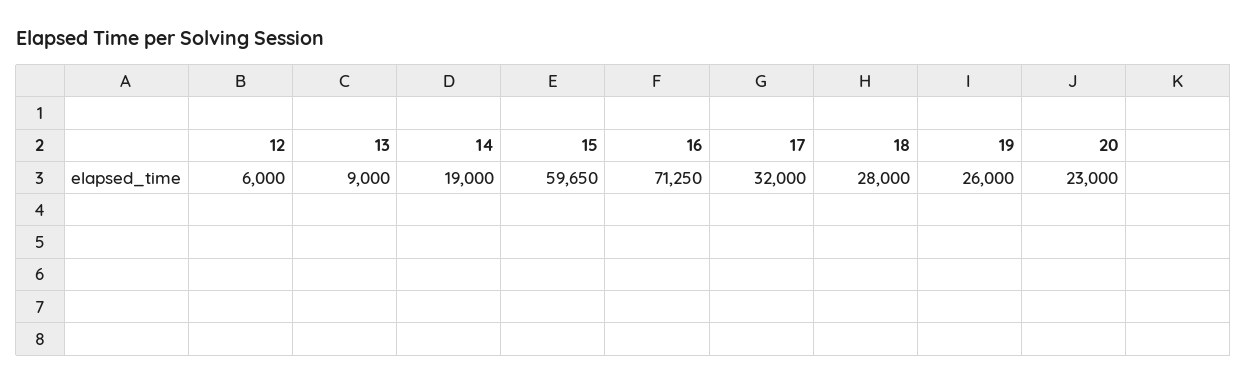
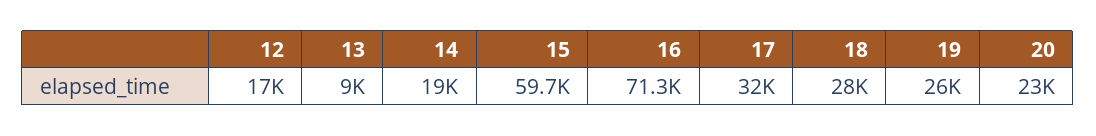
12: 6000 -> 17000

